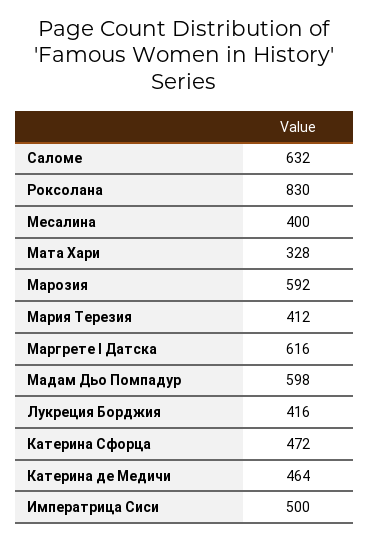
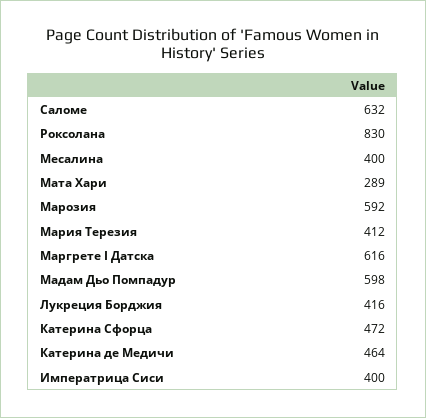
Мата Хари: 328 -> 289
Императрица Сиси: 500 -> 400

